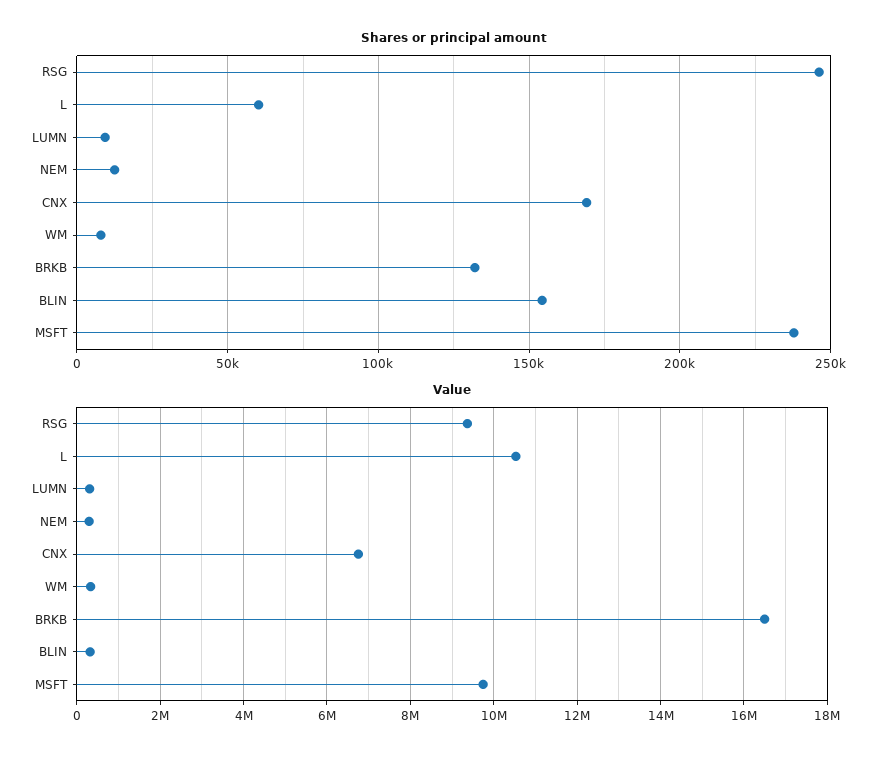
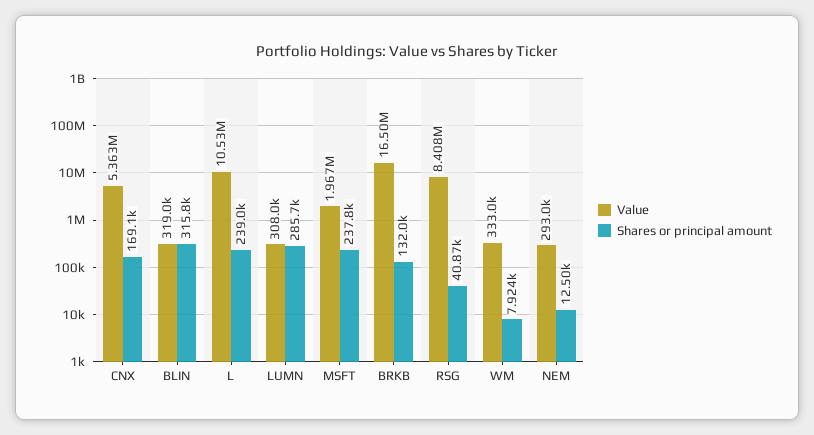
Shares or principal amount, RSG: 245000 -> 40870
Shares or principal amount, L: 60000 -> 239000
Shares or principal amount, LUMN: 10000 -> 285700
Shares or principal amount, BLIN: 155000 -> 315800
Value, RSG: 9400000 -> 8408000
Value, CNX: 6800000 -> 5363000
Value, MSFT: 9800000 -> 1967000

